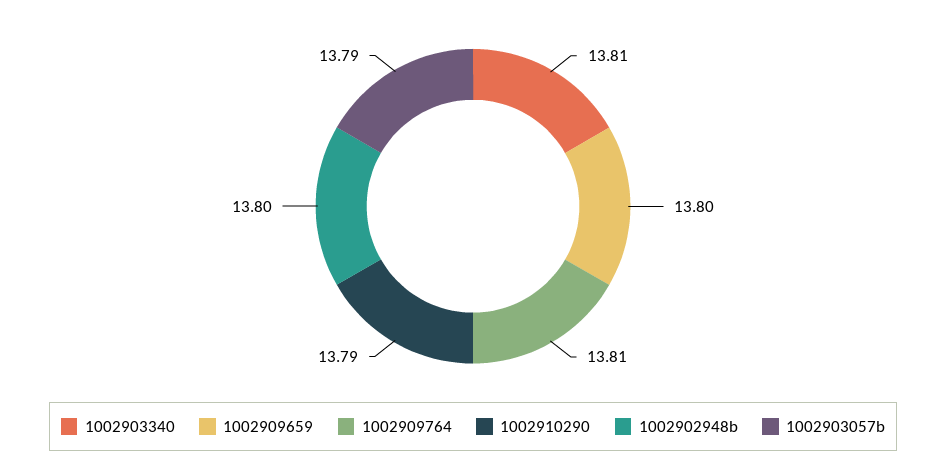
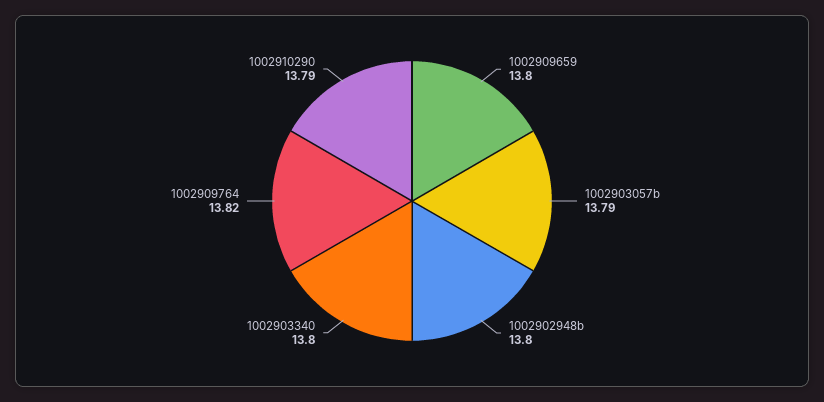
1002903340: 13.81 -> 13.8
1002909764: 13.81 -> 13.82

